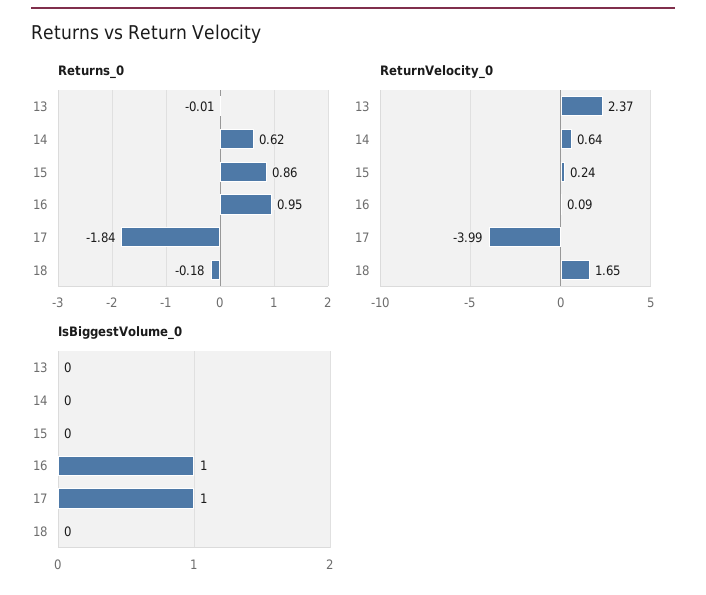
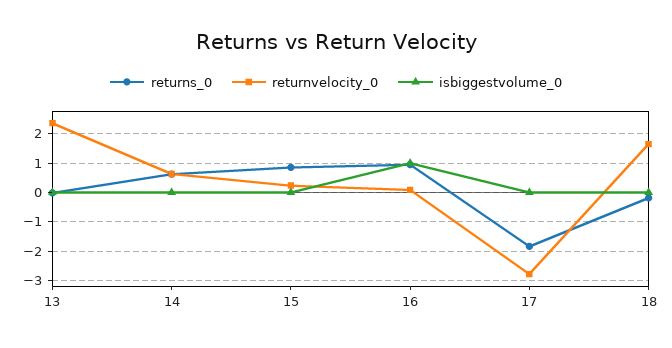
ReturnVelocity_0, 17: -3.99 -> -2.75
IsBiggestVolume_0, 17: 1 -> 0

